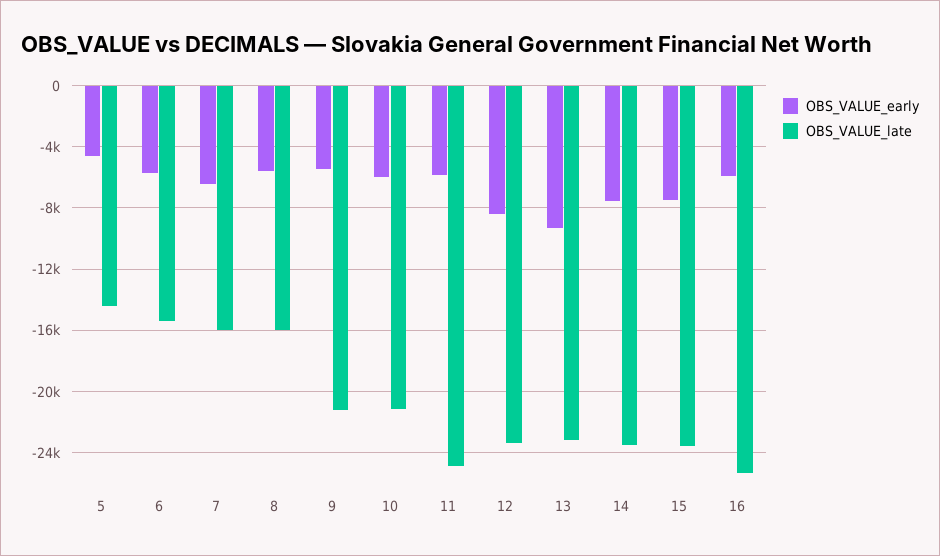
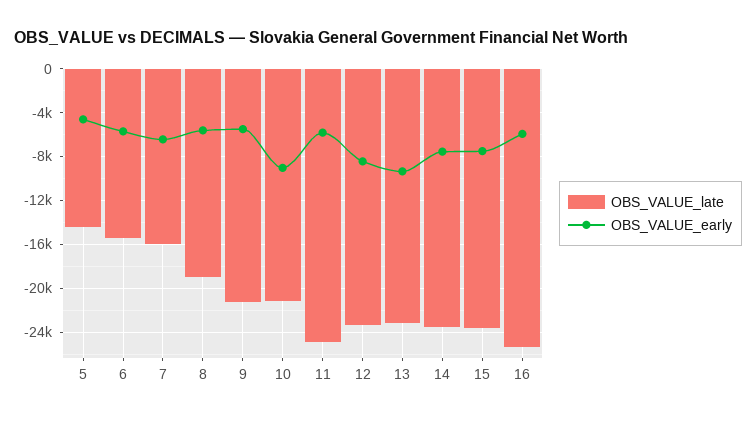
OBS_VALUE_late, 8: -16000 -> -19000
OBS_VALUE_early, 10: -6000 -> -9000

